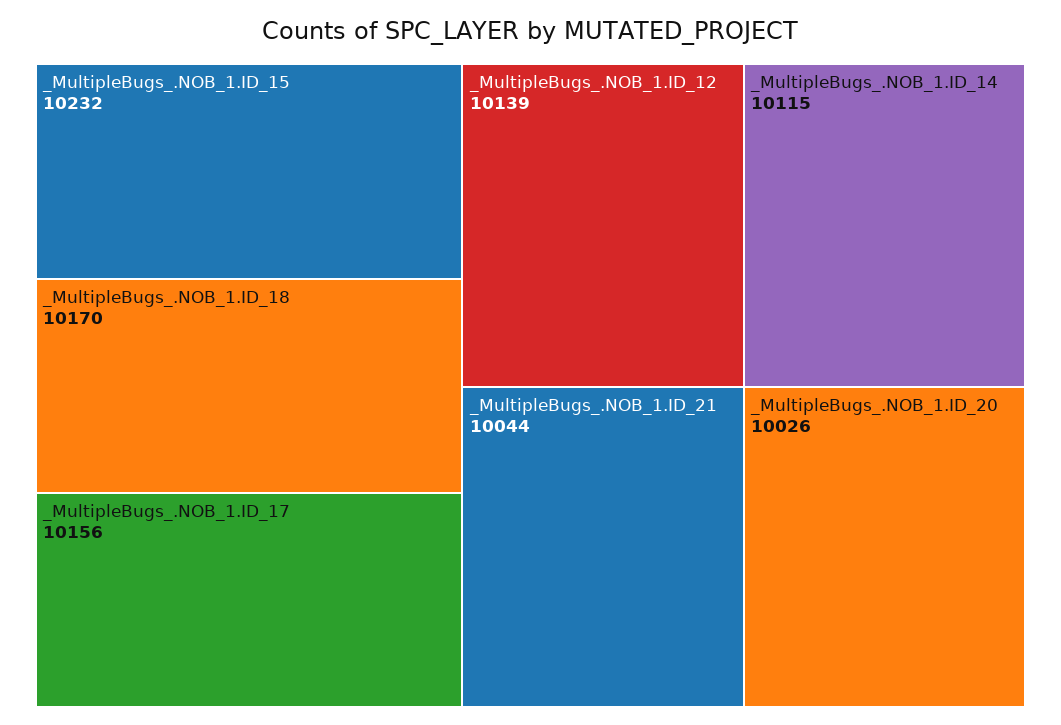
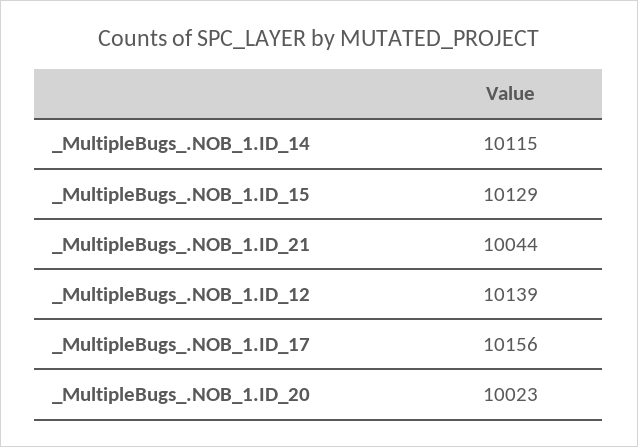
_MultipleBugs_.NOB_1.ID_15: 10232 -> 10129
_MultipleBugs_.NOB_1.ID_18: 10170 -> none
_MultipleBugs_.NOB_1.ID_20: 10026 -> 10023

